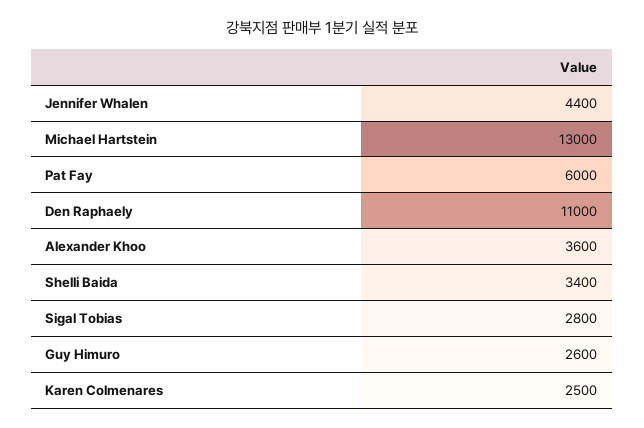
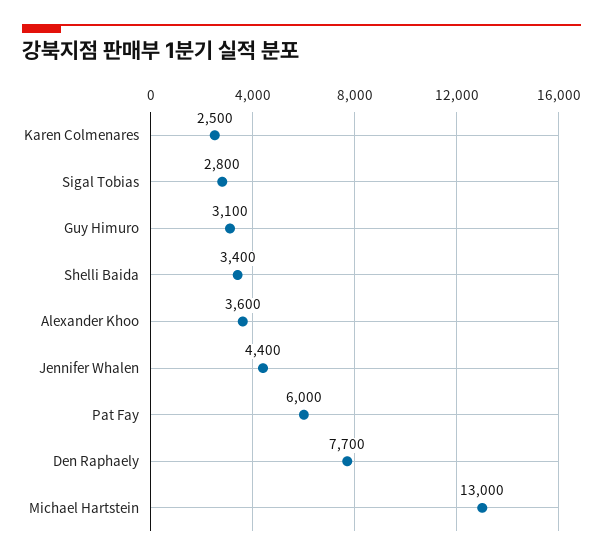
Den Raphaely: 11000 -> 7700
Guy Himuro: 2600 -> 3100

